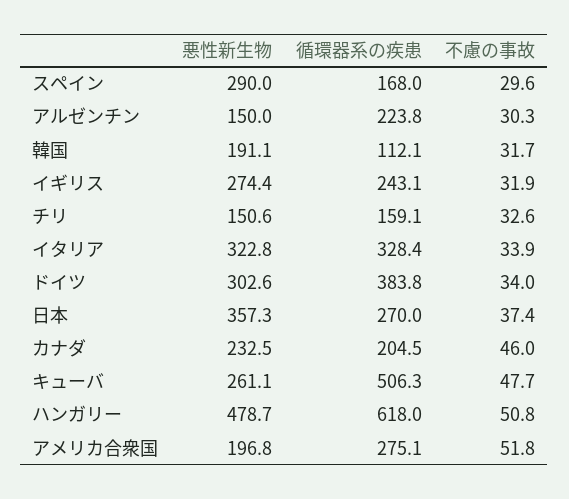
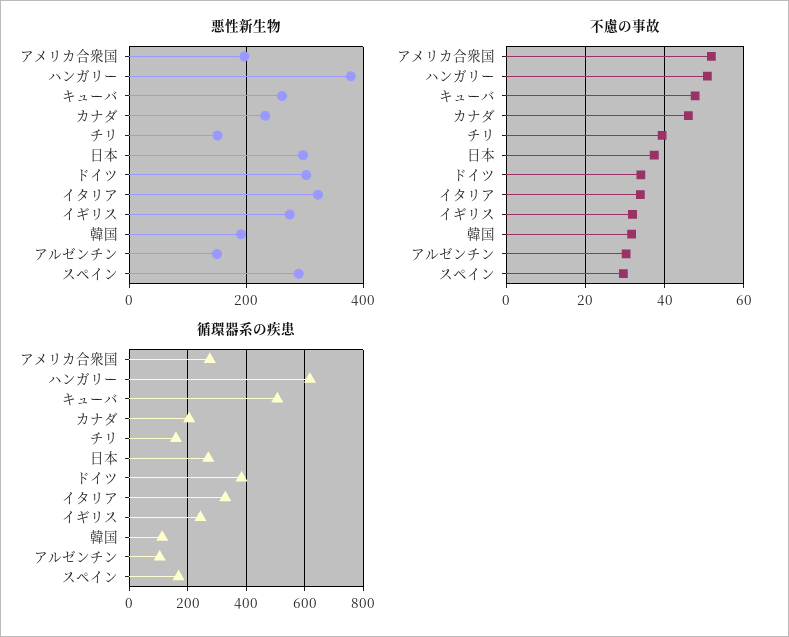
循環器系の疾患, アルゼンチン: 223.8 -> 100
不慮の事故, チリ: 32.6 -> 40
悪性新生物, 日本: 357.3 -> 300
悪性新生物, ハンガリー: 478.7 -> 380

